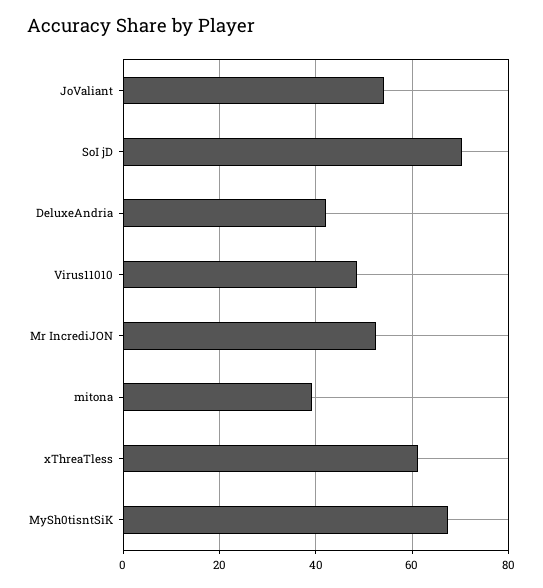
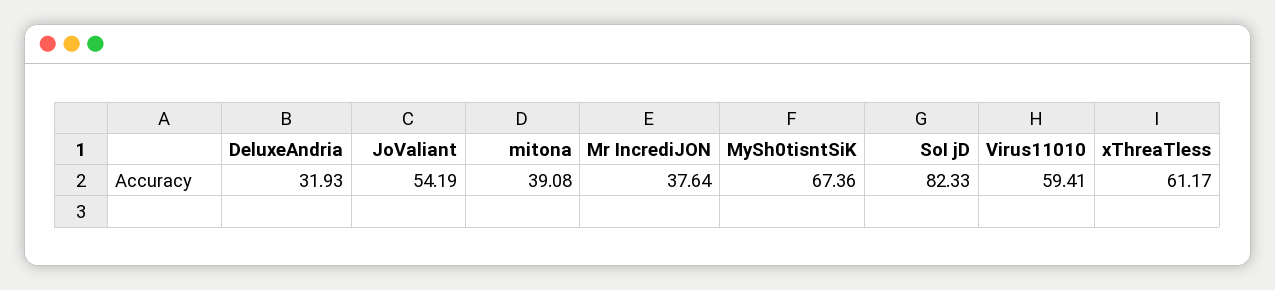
SoI jD: 70 -> 82.33
DeluxeAndria: 42 -> 31.93
Virus11010: 48 -> 59.41
Mr IncrediJON: 52 -> 37.64

